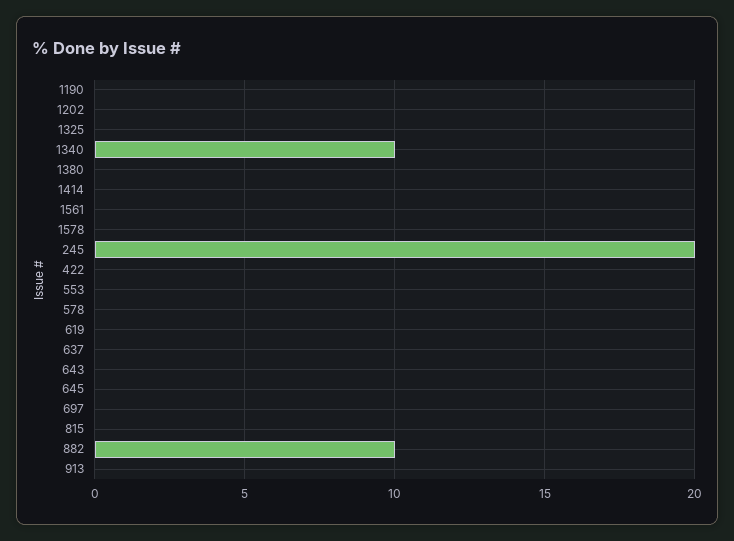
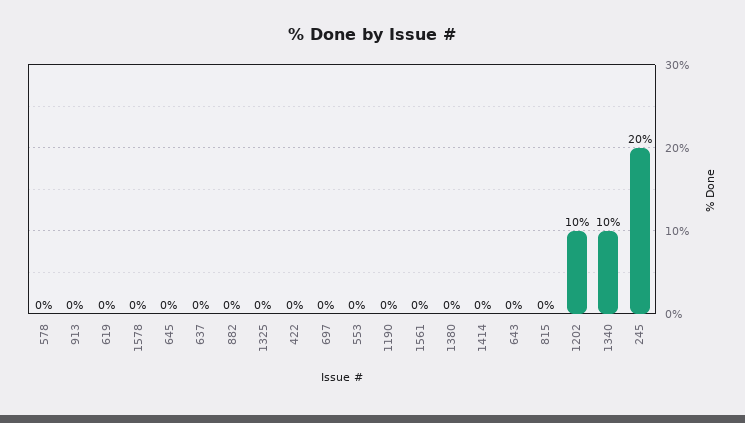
1202: 0 -> 10
882: 10 -> 0

